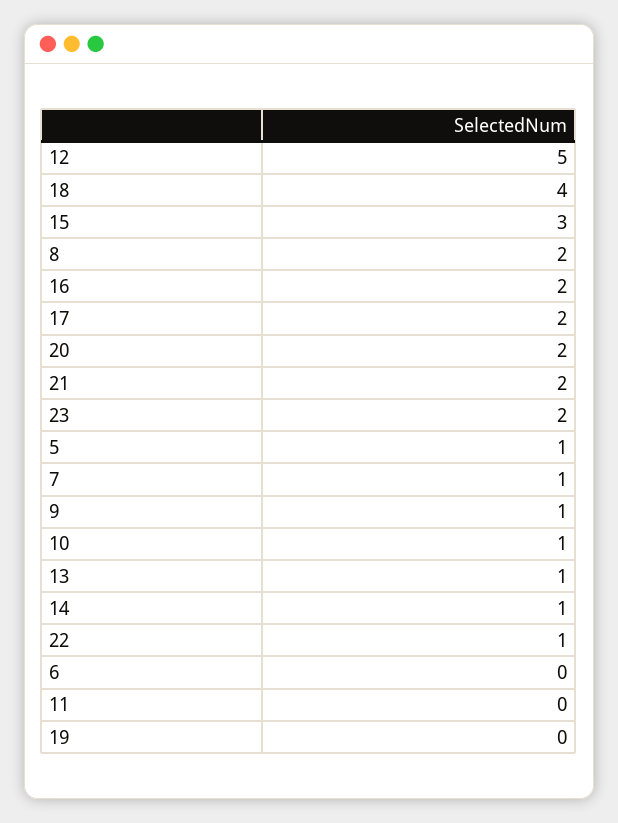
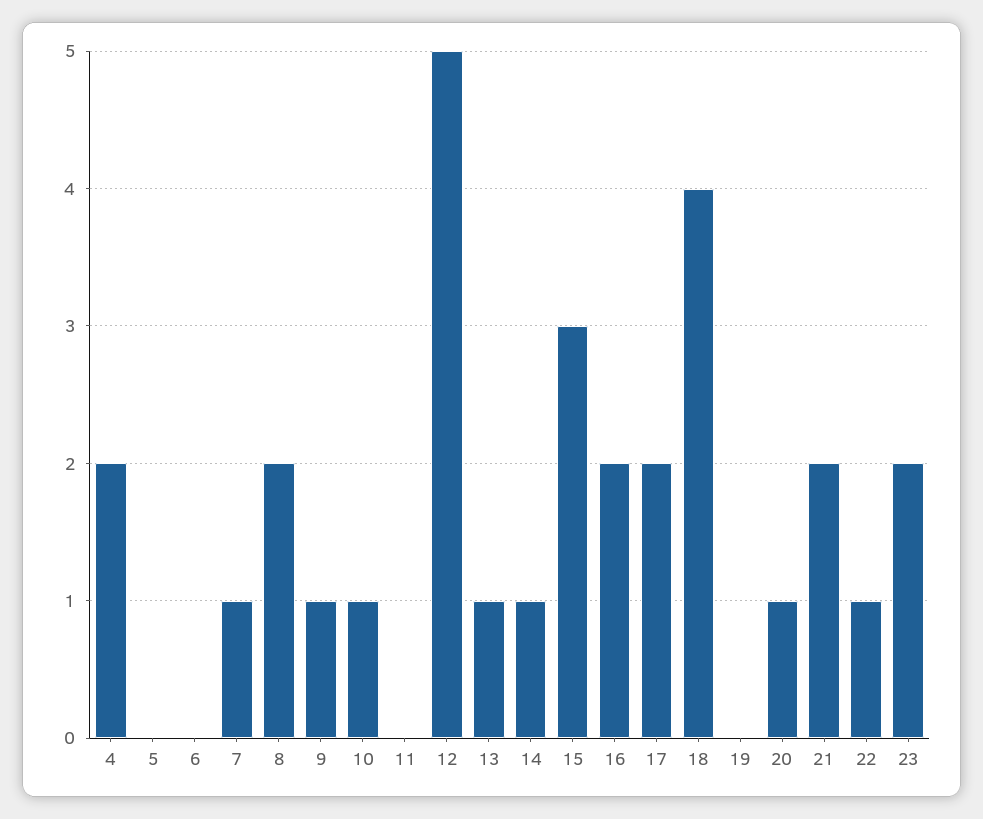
20: 2 -> 1
5: 1 -> 0
4: none -> 2

